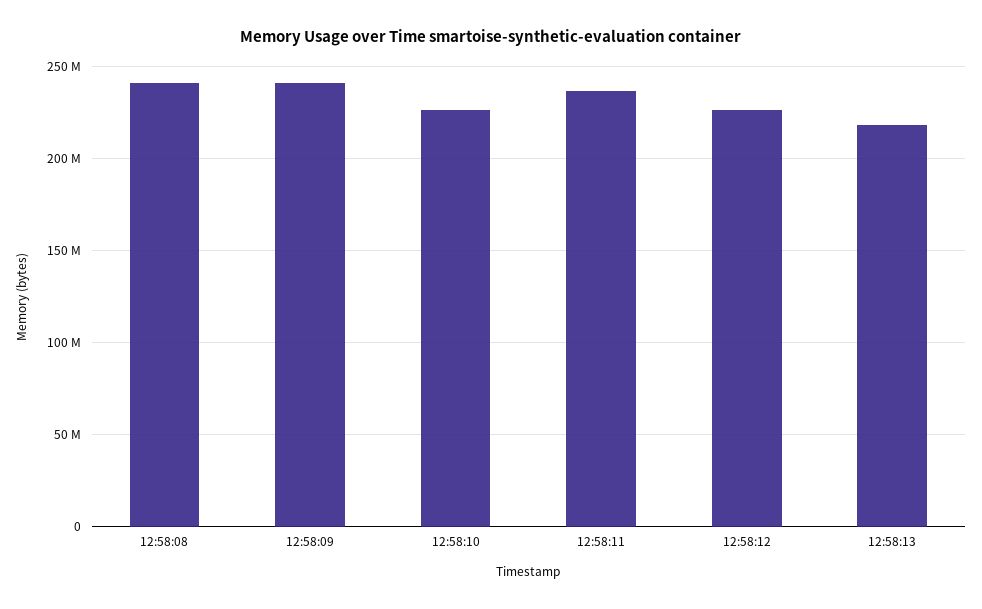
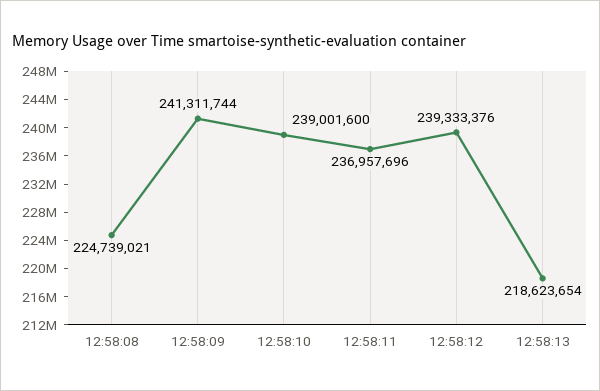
12:58:08: 240000000 -> 224739021
12:58:10: 225000000 -> 239001600
12:58:12: 225000000 -> 239333376

